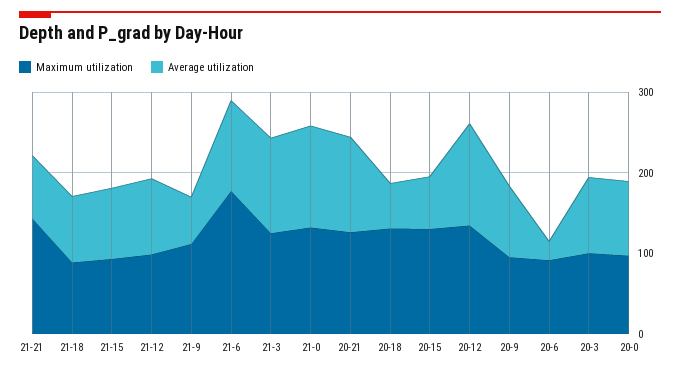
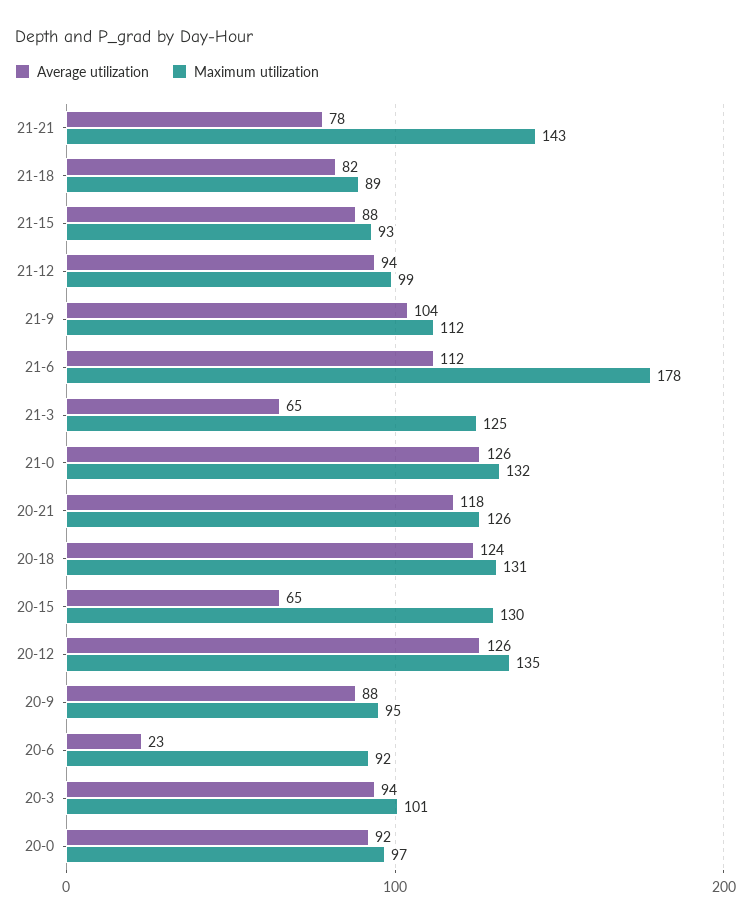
Average utilization, 21-9: 60 -> 104
Average utilization, 21-3: 120 -> 65
Average utilization, 20-18: 60 -> 124

